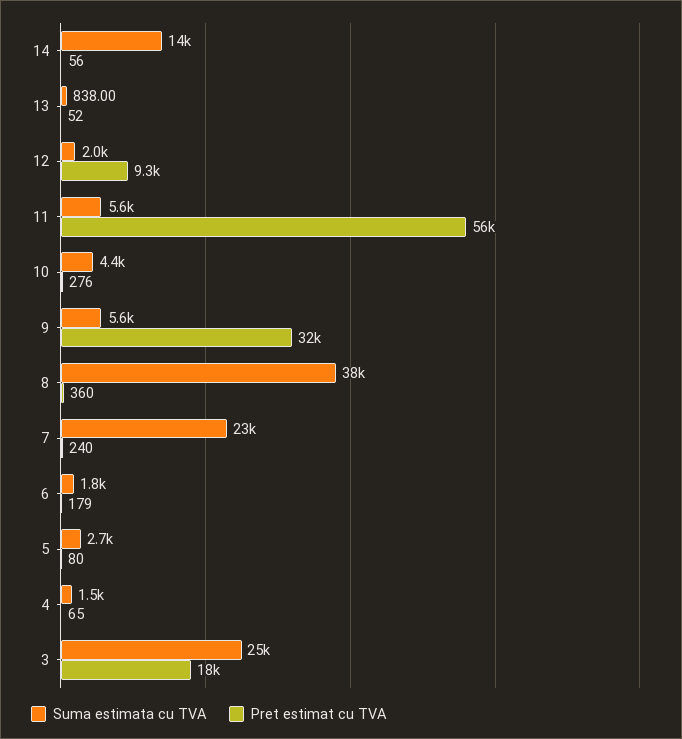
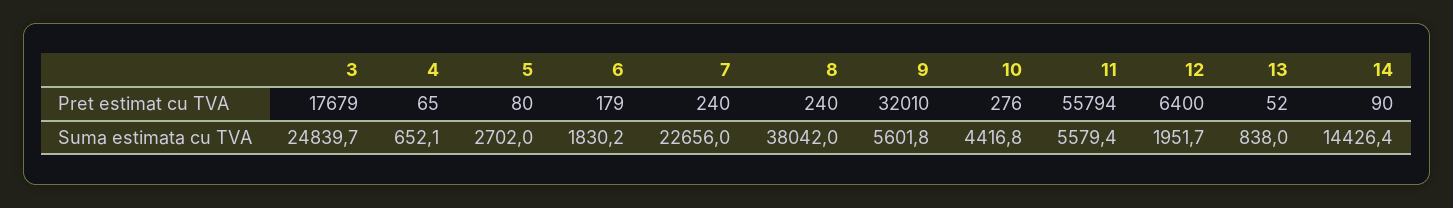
Pret estimat cu TVA, 14: 56 -> 90
Pret estimat cu TVA, 12: 9300 -> 6400
Pret estimat cu TVA, 8: 360 -> 240
Suma estimata cu TVA, 4: 1500 -> 652.1

